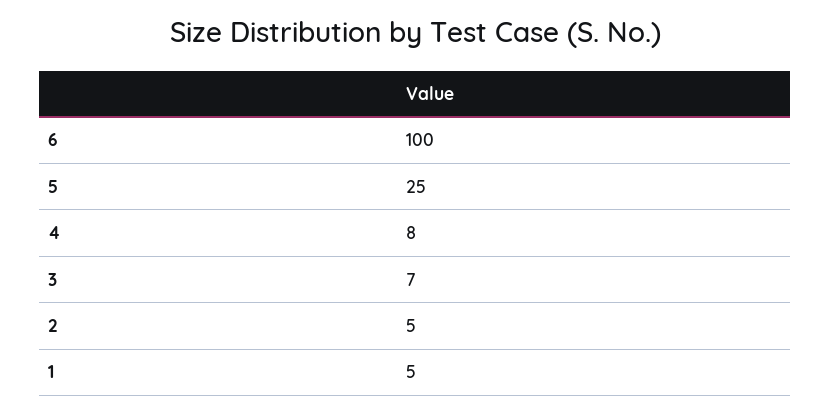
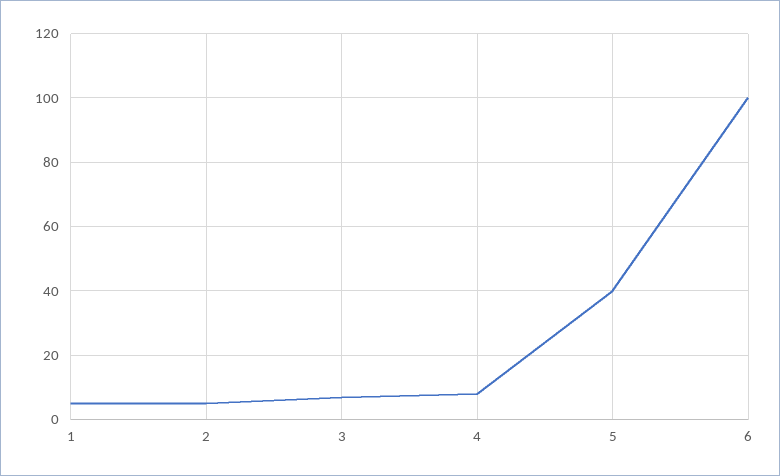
5: 25 -> 40

